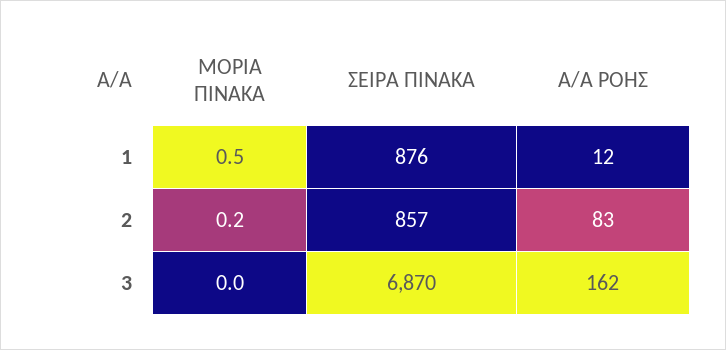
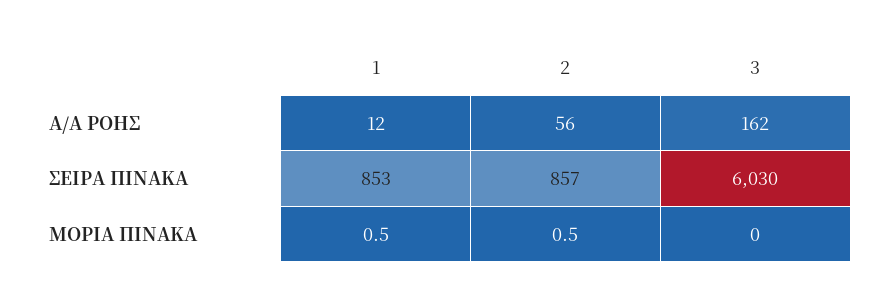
ΣΕΙΡΑ ΠΙΝΑΚΑ, 1: 876 -> 853
ΜΟΡΙΑ ΠΙΝΑΚΑ, 2: 0.2 -> 0.5
Α/Α ΡΟΗΣ, 2: 83 -> 56
ΣΕΙΡΑ ΠΙΝΑΚΑ, 3: 6870 -> 6030

